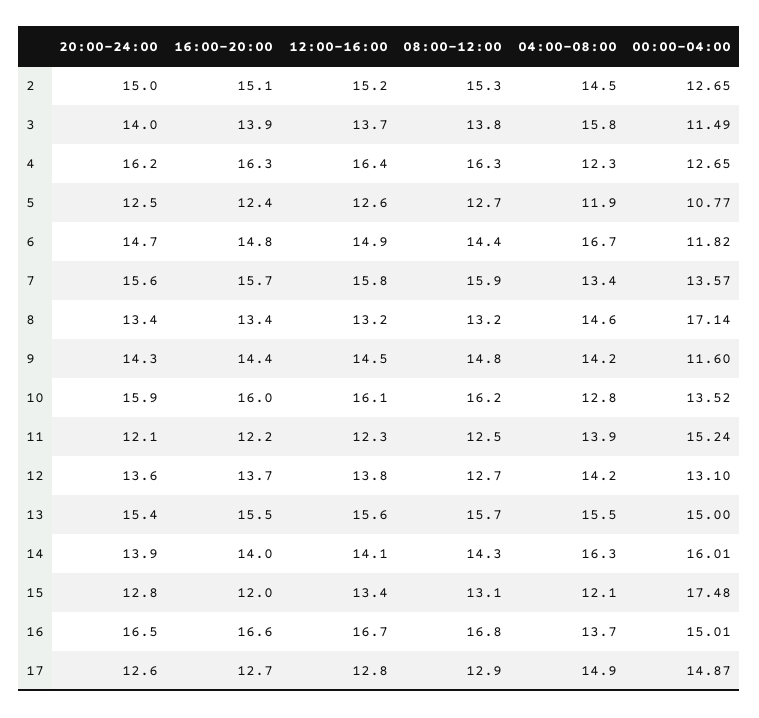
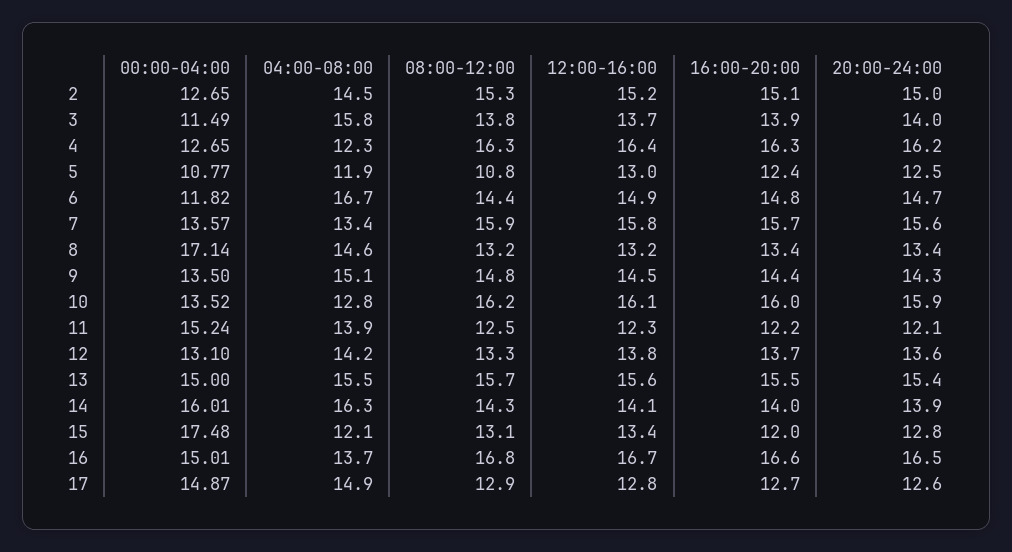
12:00-16:00, 5: 12.6 -> 13
08:00-12:00, 5: 12.7 -> 10.8
04:00-08:00, 9: 14.2 -> 15.1
00:00-04:00, 9: 11.6 -> 13.5
08:00-12:00, 12: 12.7 -> 13.3

